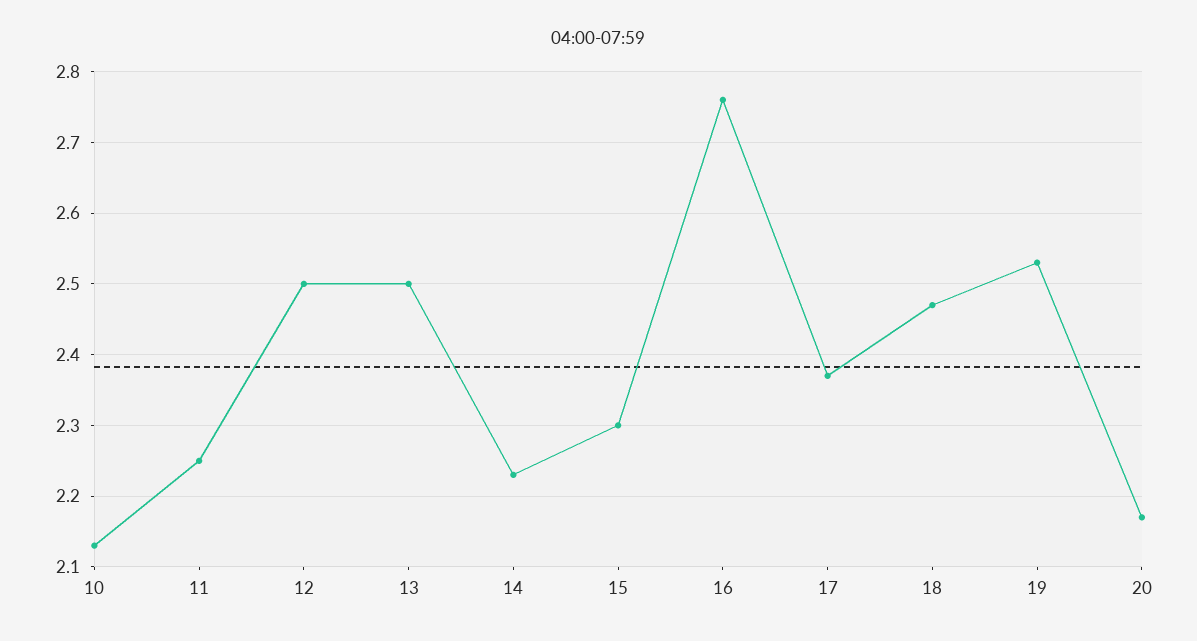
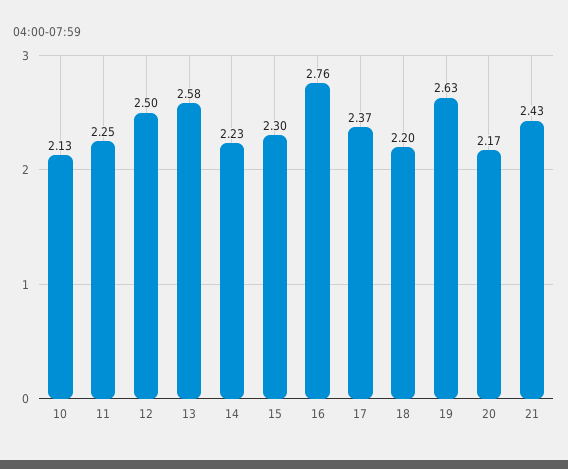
13: 2.5 -> 2.58
18: 2.47 -> 2.2
19: 2.53 -> 2.63
21: none -> 2.43

